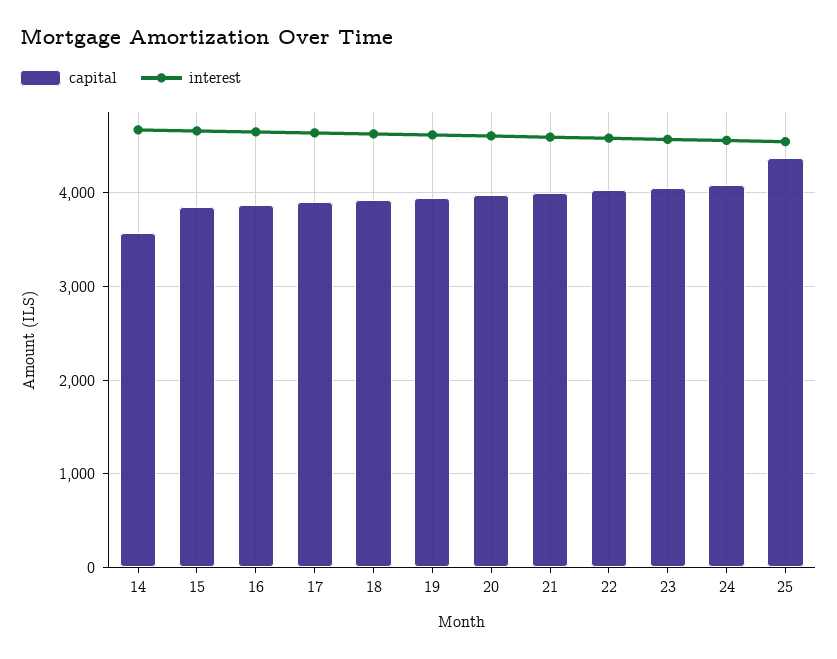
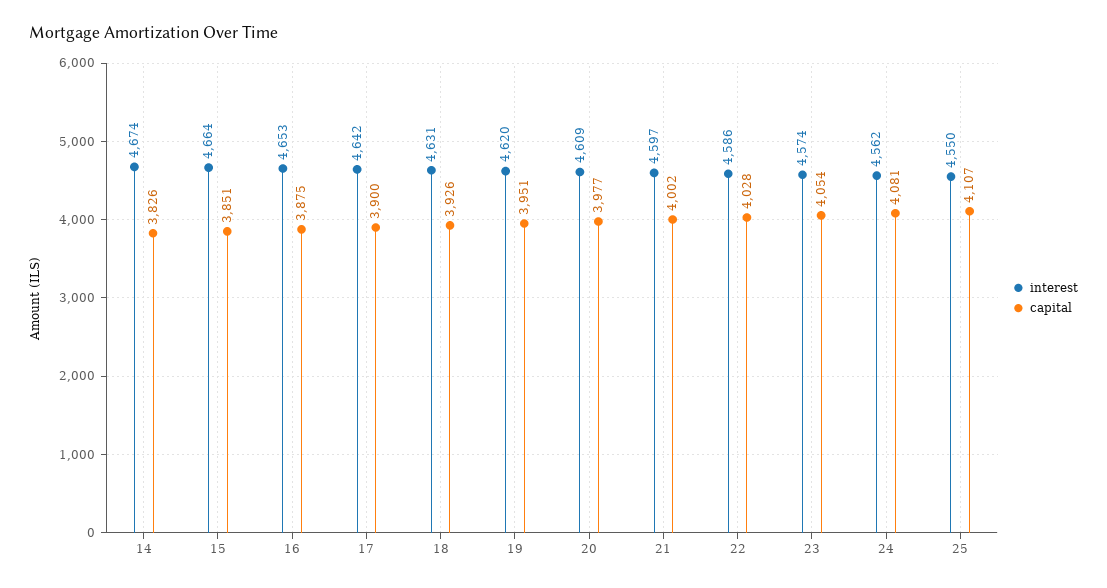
capital, 14: 3600 -> 3826
capital, 25: 4400 -> 4107

